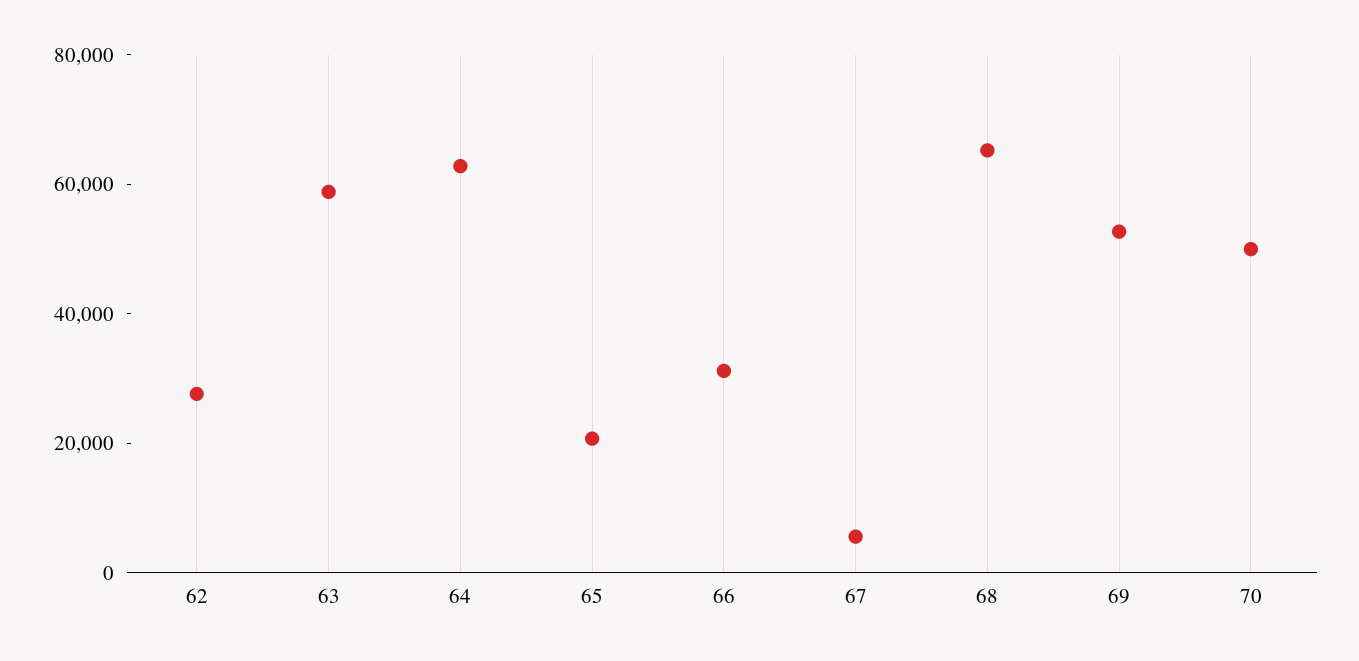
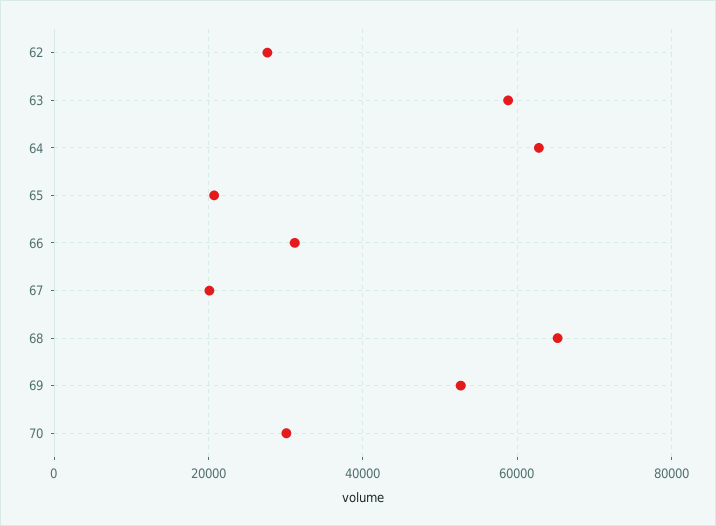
67: 5000 -> 20000
70: 50000 -> 30000

